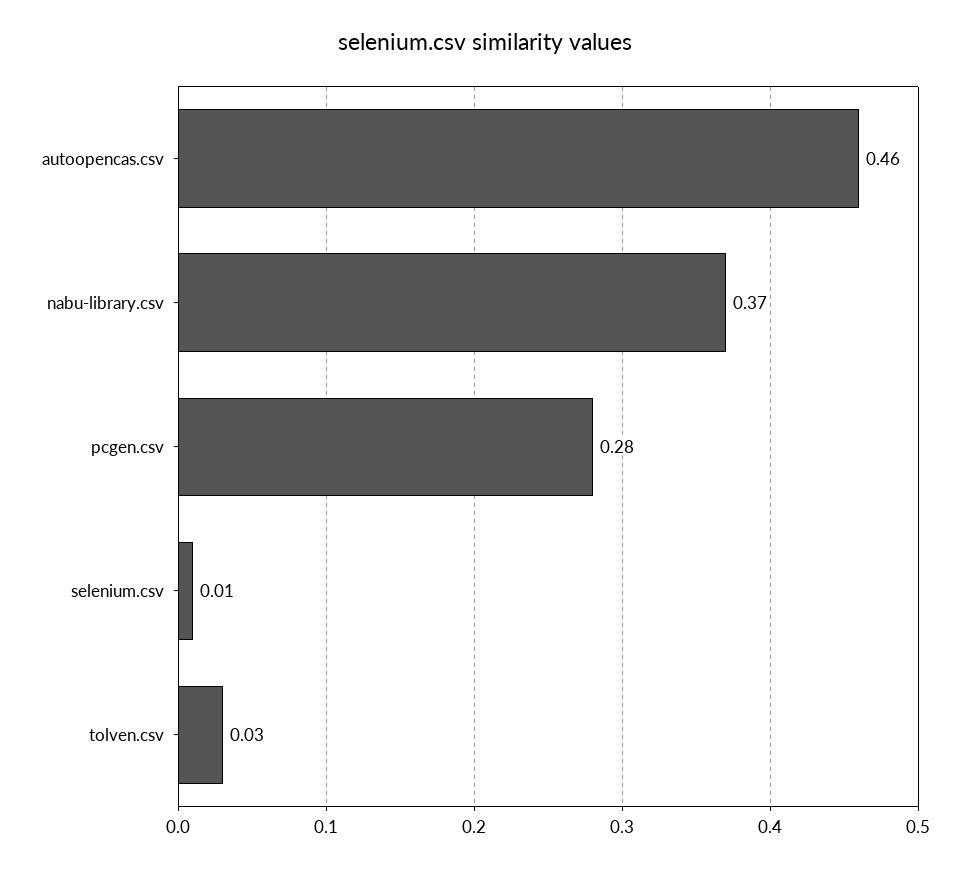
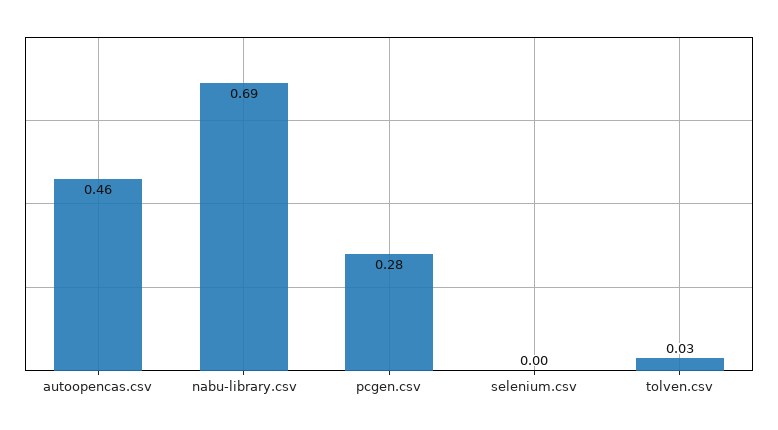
nabu-library.csv: 0.37 -> 0.69
selenium.csv: 0.01 -> 0

